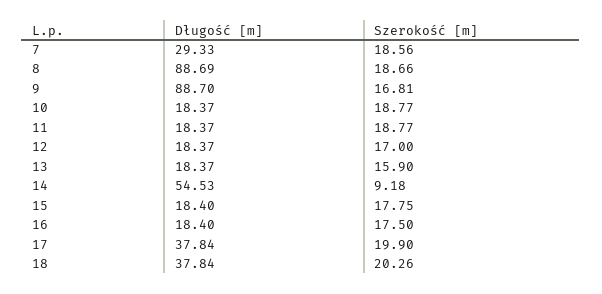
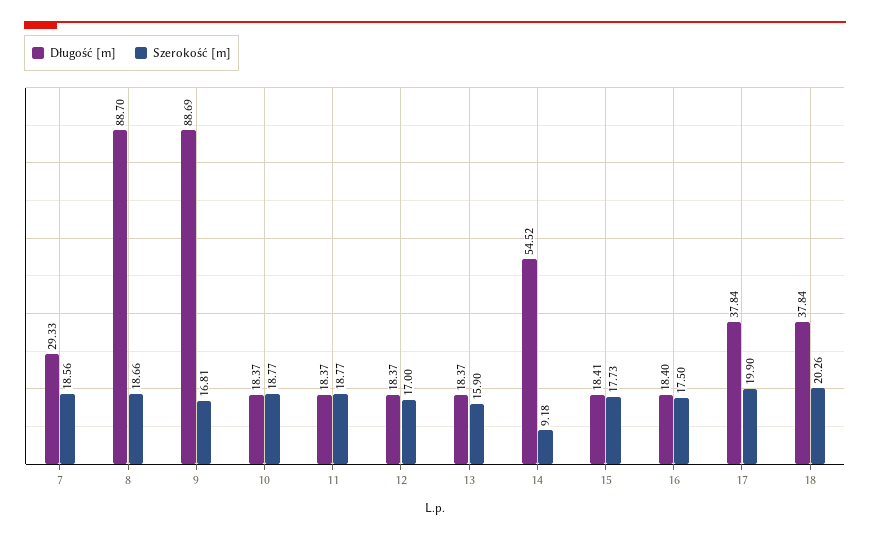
Długość [m], 8: 88.69 -> 88.7
Długość [m], 9: 88.7 -> 88.69
Długość [m], 14: 54.53 -> 54.52
Długość [m], 15: 18.4 -> 18.41
Szerokość [m], 15: 17.75 -> 17.73

